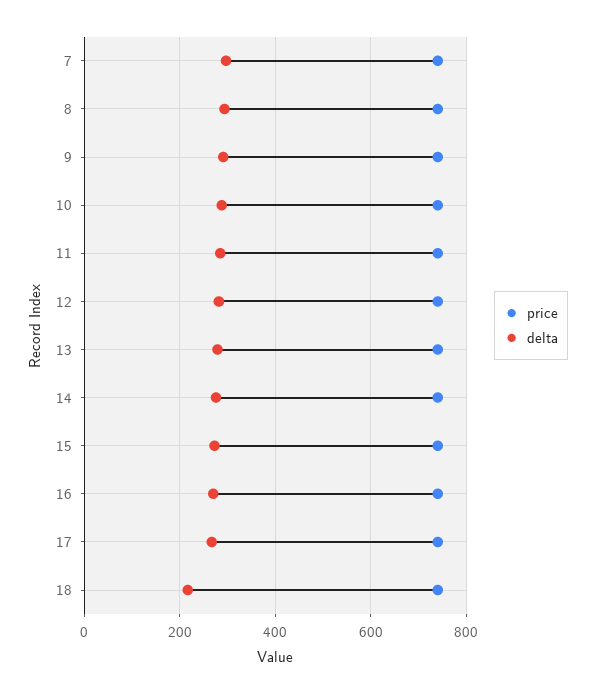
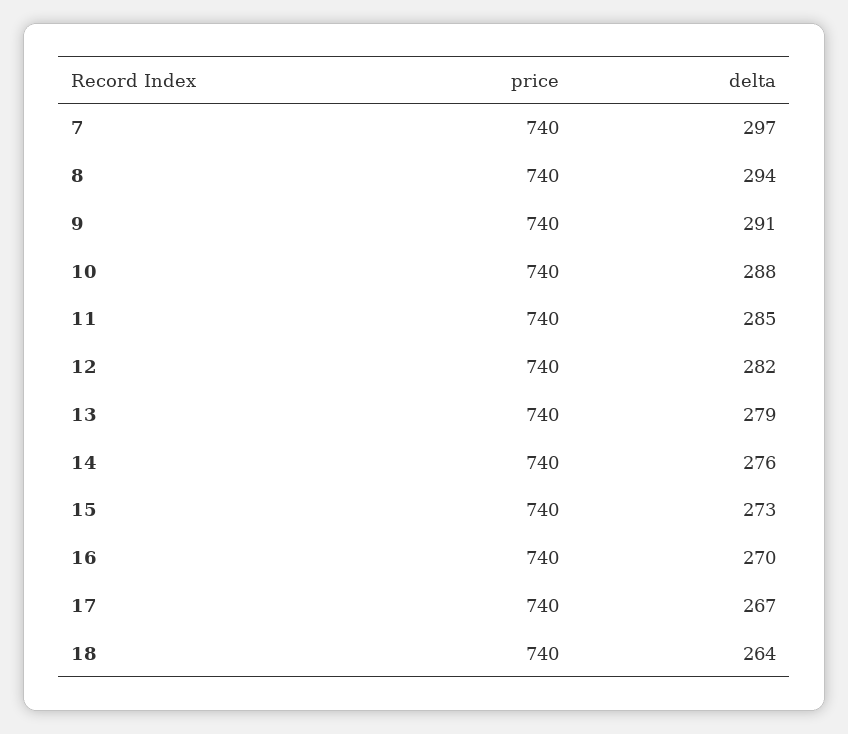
delta, 18: 220 -> 264

